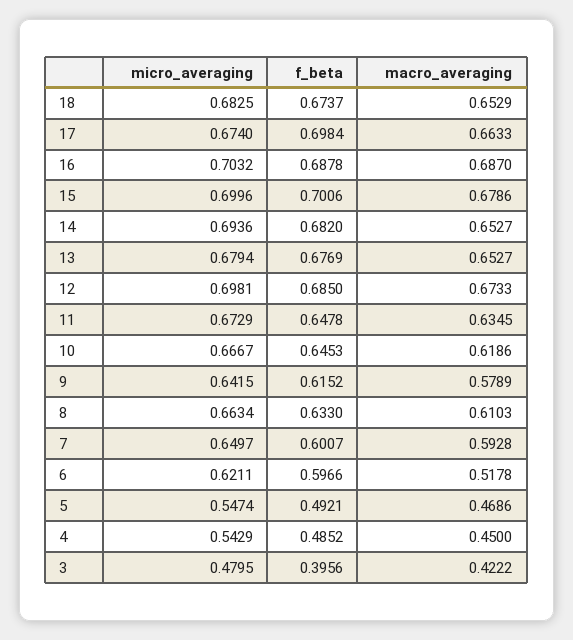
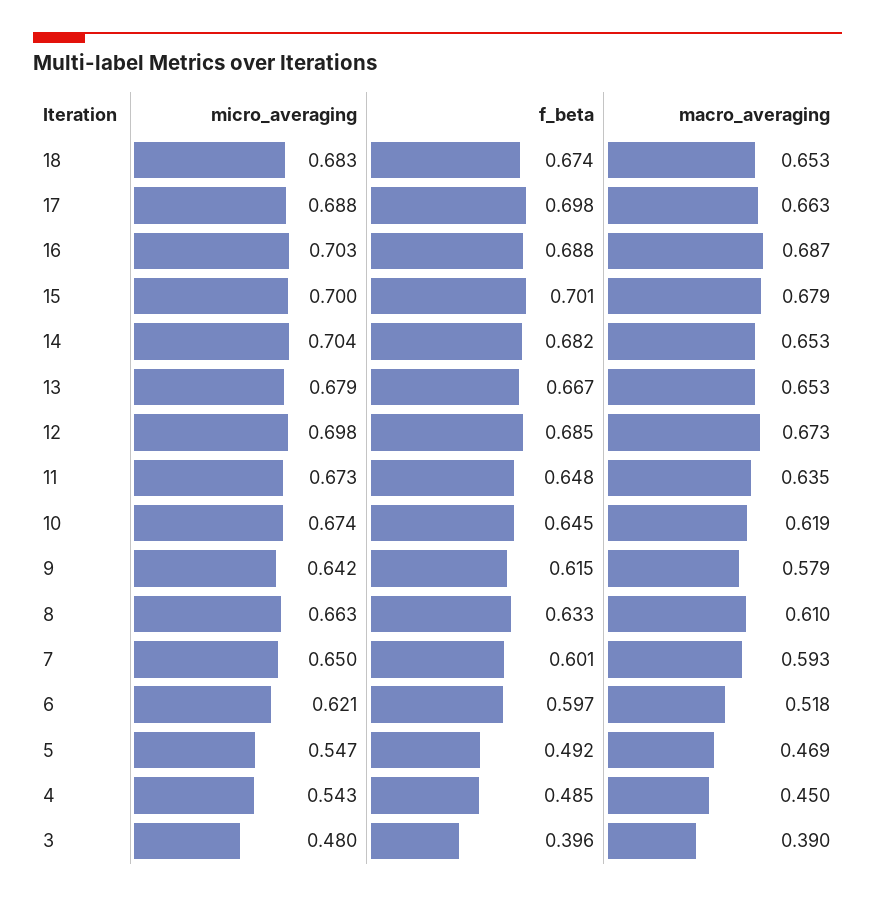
micro_averaging, 17: 0.674 -> 0.688
micro_averaging, 14: 0.6936 -> 0.704
f_beta, 13: 0.6769 -> 0.667
micro_averaging, 10: 0.6667 -> 0.674
macro_averaging, 3: 0.4222 -> 0.39

